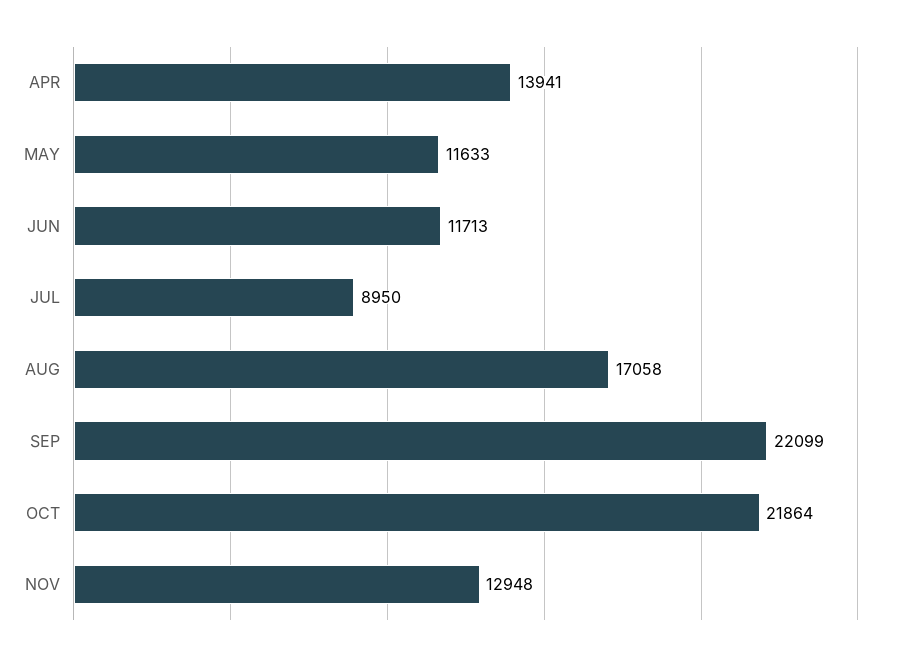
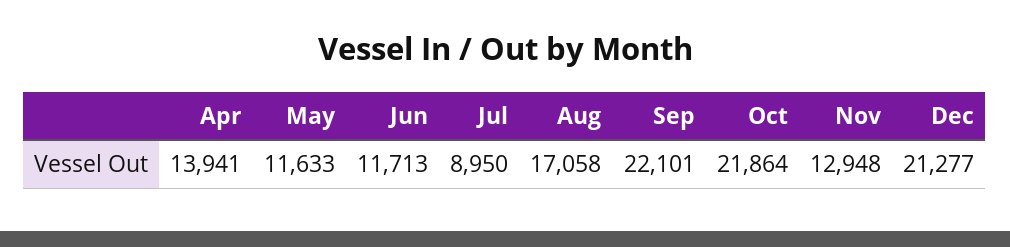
SEP: 22099 -> 22101
Dec: none -> 21277

